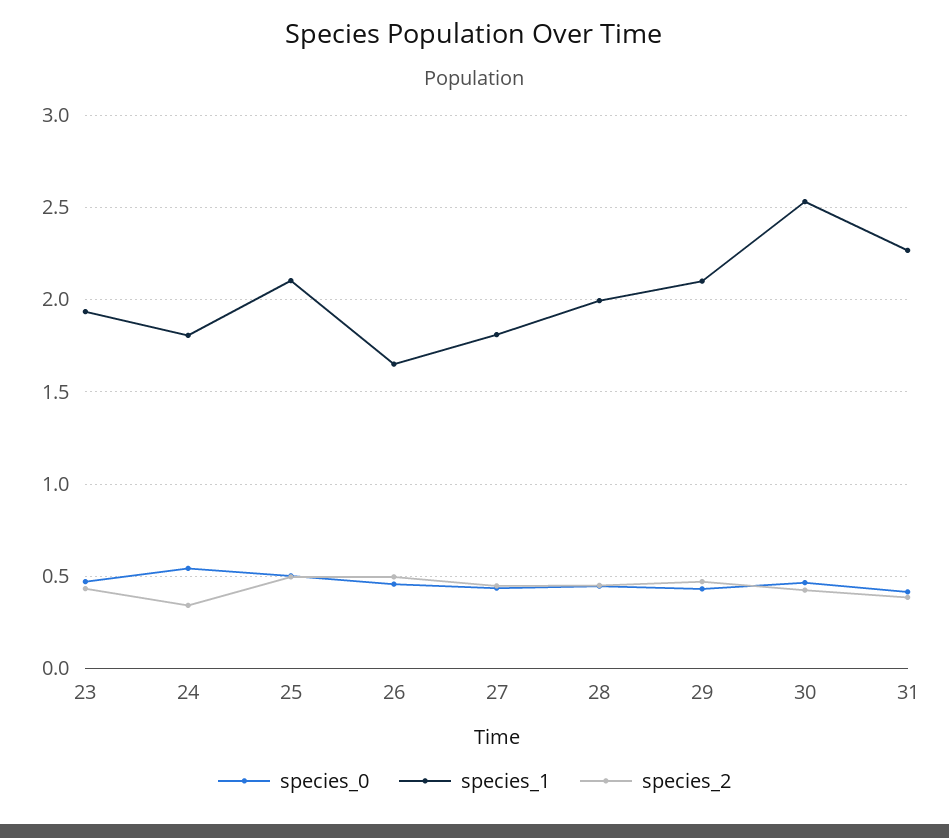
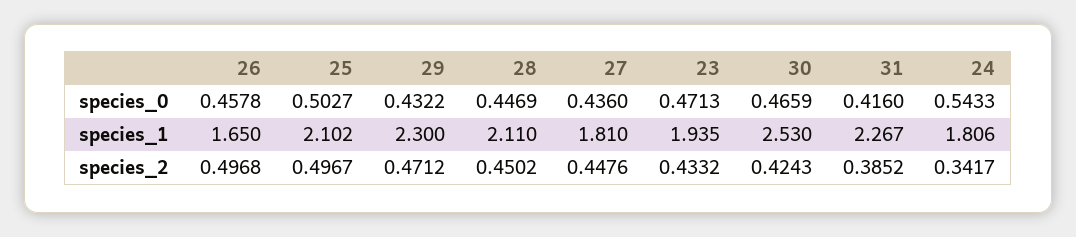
species_1, 28: 2 -> 2.11
species_1, 29: 2.1 -> 2.3

